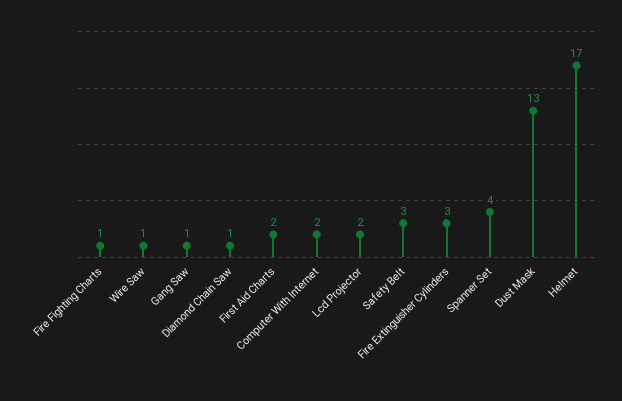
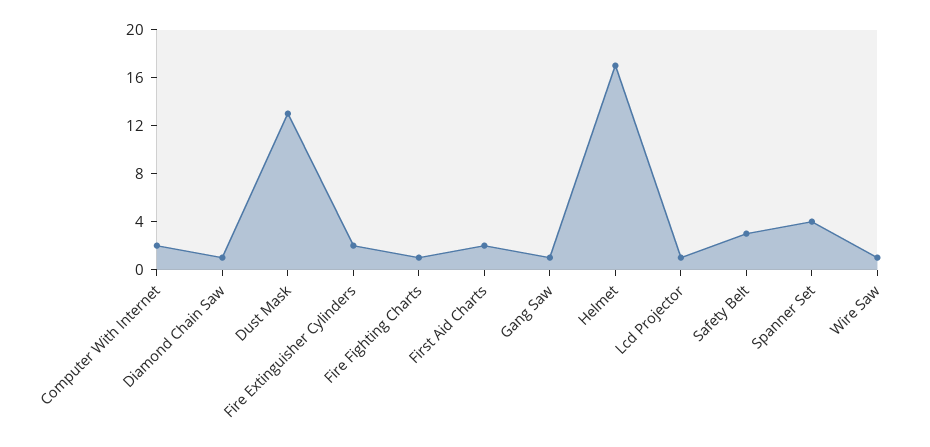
Lcd Projector: 2 -> 1
Fire Extinguisher Cylinders: 3 -> 2

